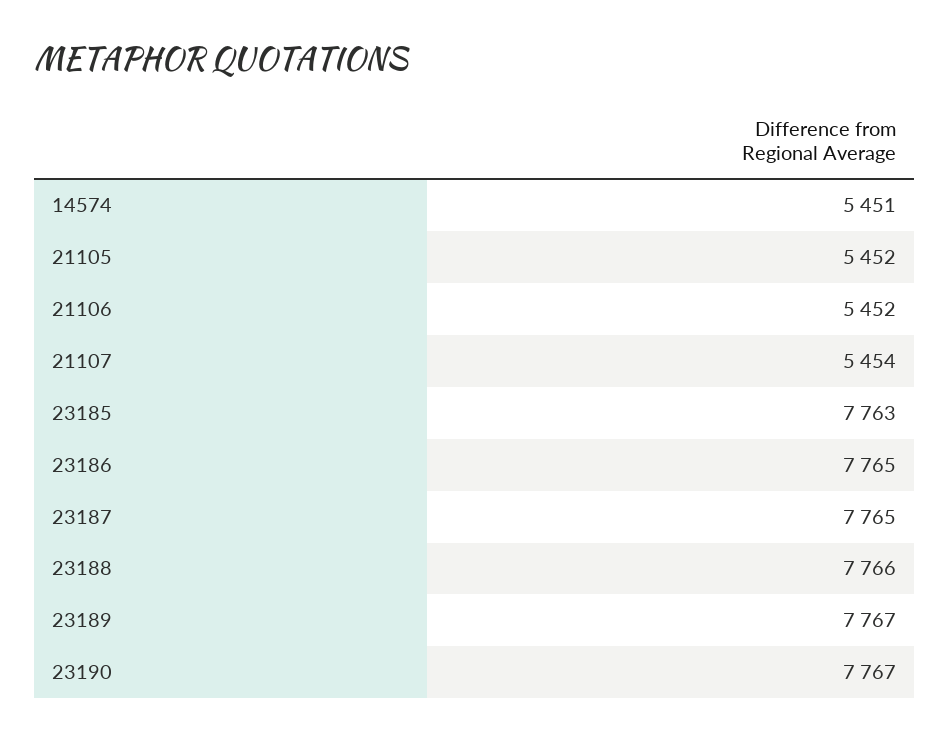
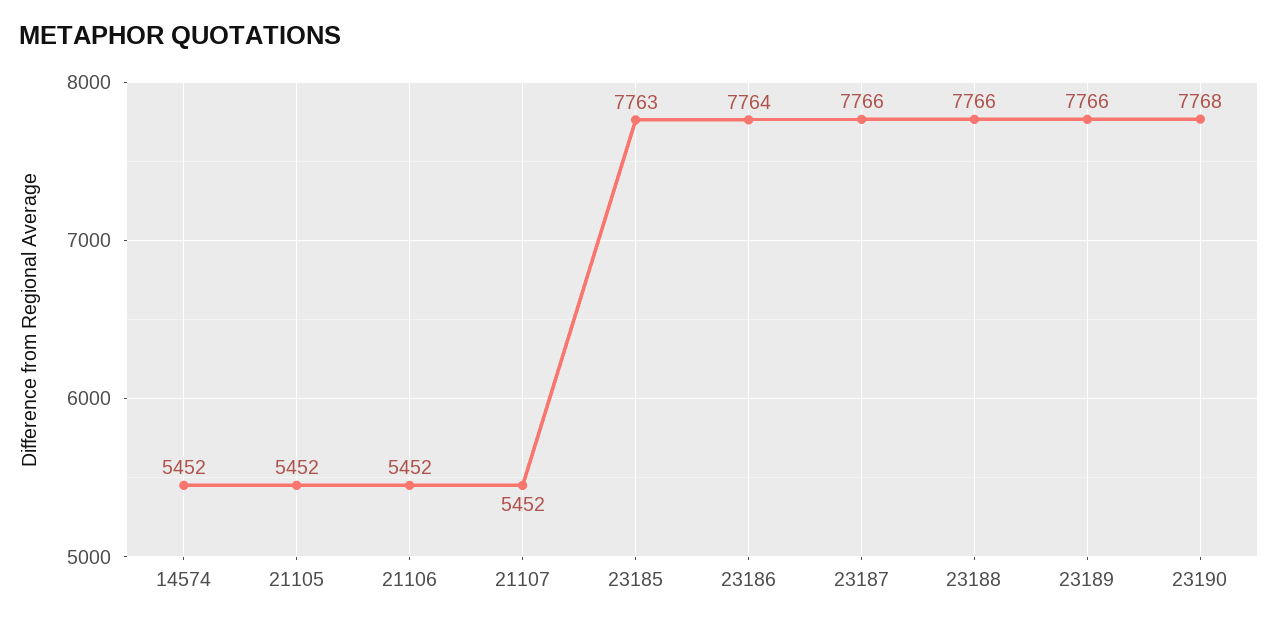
14574: 5451 -> 5452
21107: 5454 -> 5452
23186: 7765 -> 7764
23187: 7765 -> 7766
23189: 7767 -> 7766
23190: 7767 -> 7768

